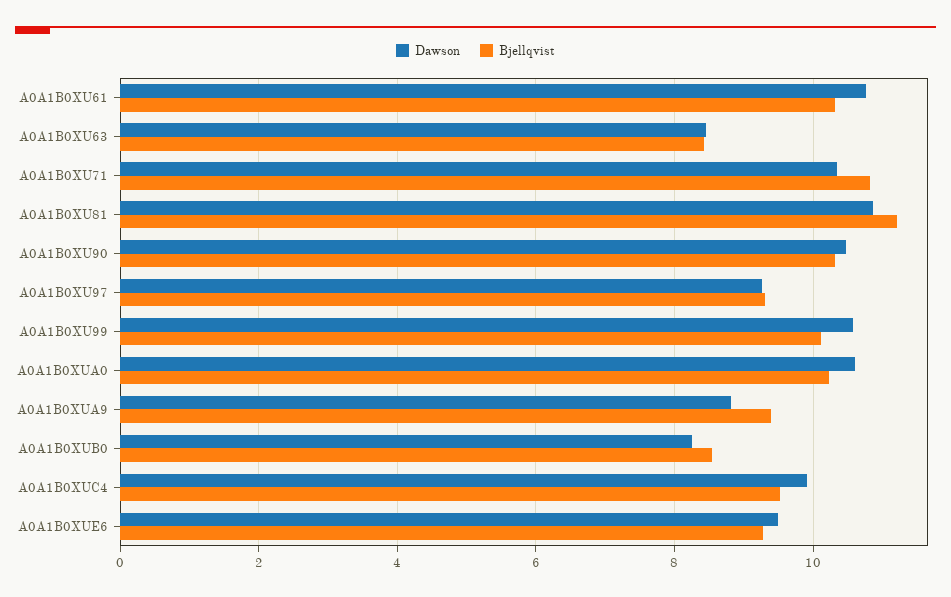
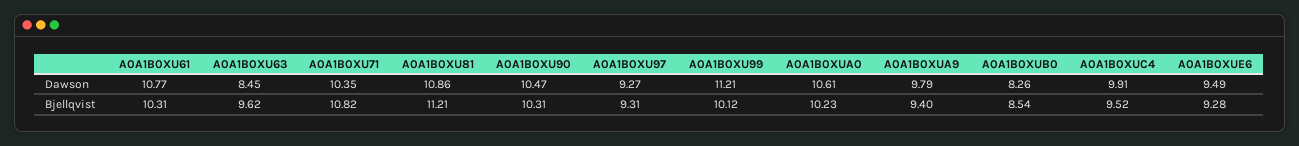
Bjellqvist, A0A1B0XU63: 8.4 -> 9.62
Dawson, A0A1B0XU99: 10.6 -> 11.21
Dawson, A0A1B0XUA9: 8.8 -> 9.79

